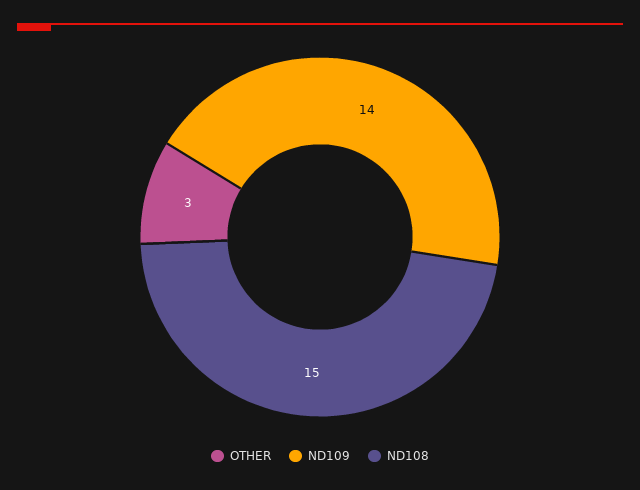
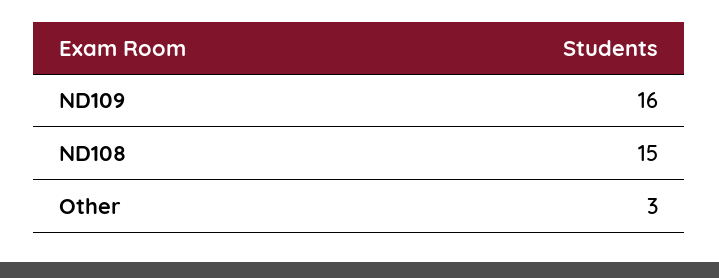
ND109: 14 -> 16

